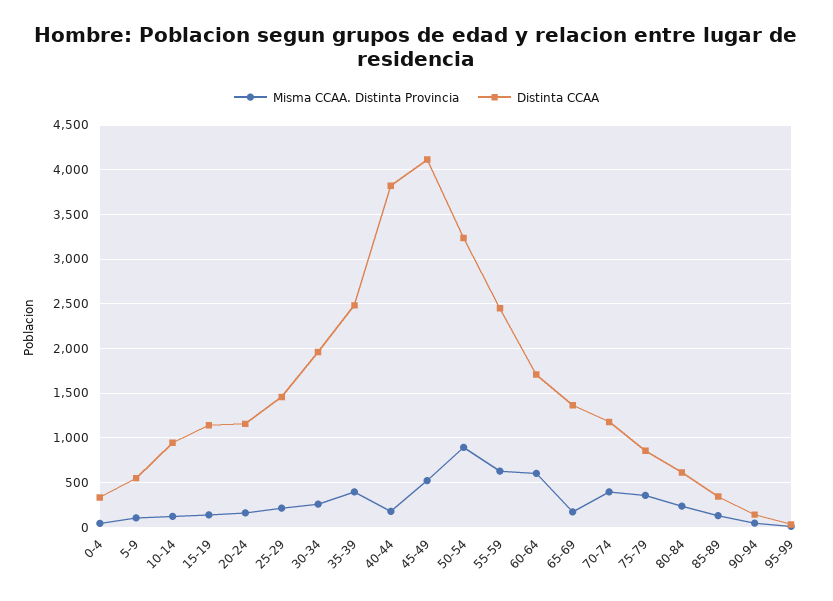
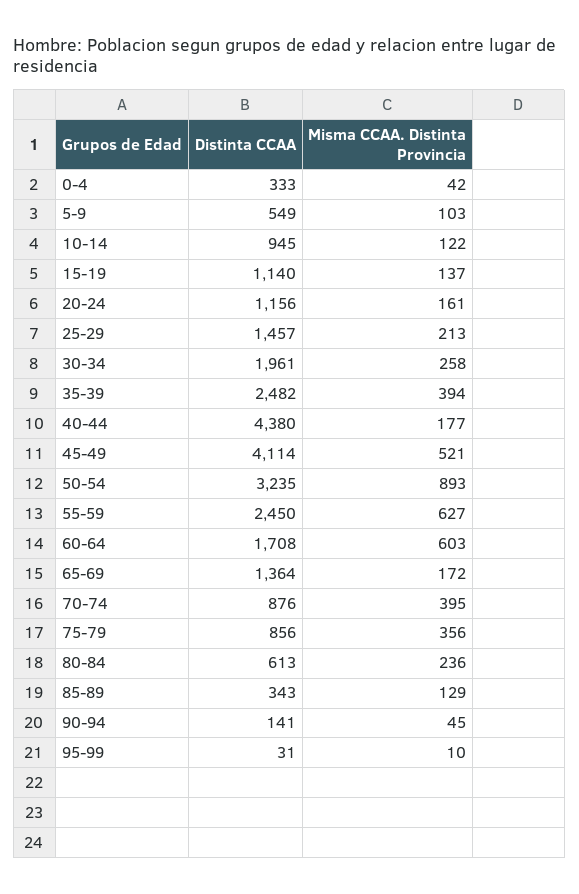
Distinta CCAA, 40-44: 3800 -> 4380
Distinta CCAA, 70-74: 1200 -> 876

